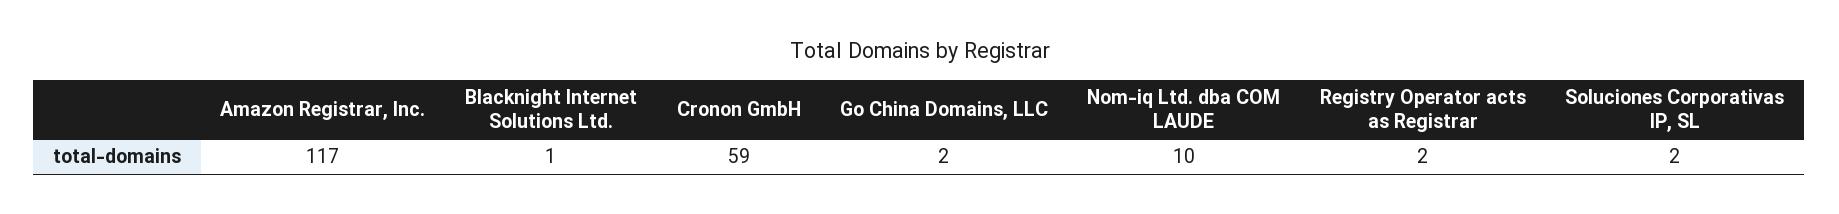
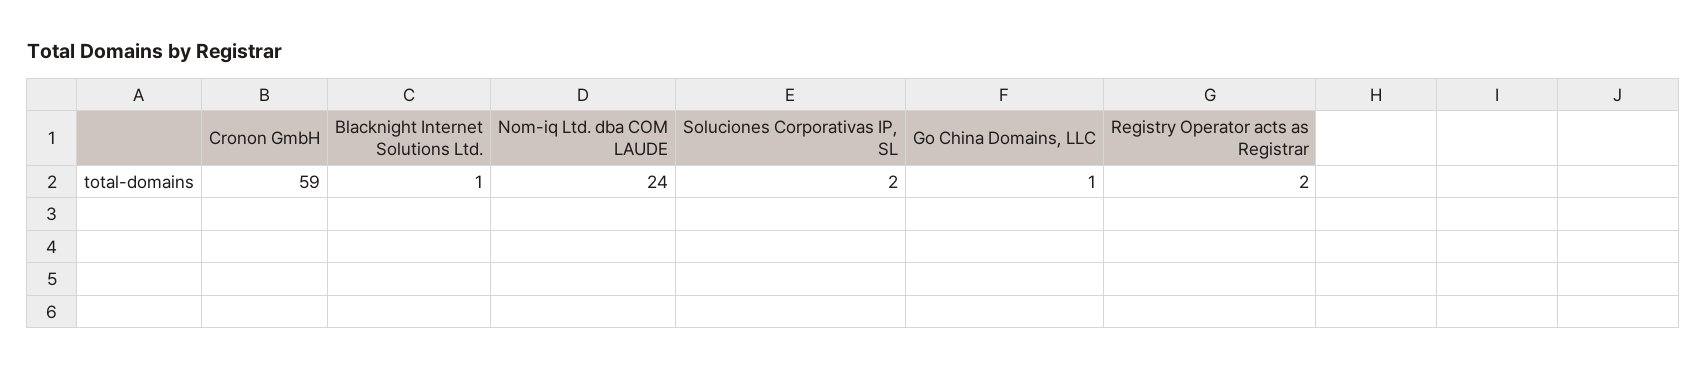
Amazon Registrar, Inc.: 117 -> none
Go China Domains, LLC: 2 -> 1
Nom-iq Ltd. dba COM LAUDE: 10 -> 24

